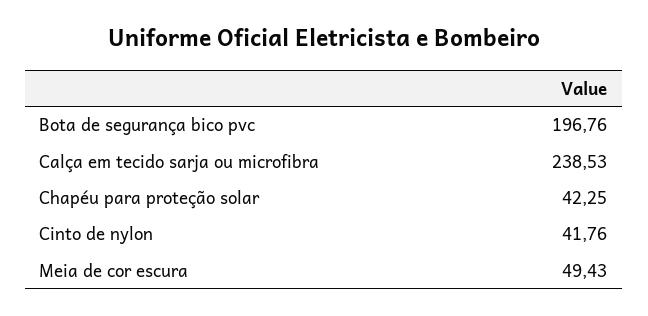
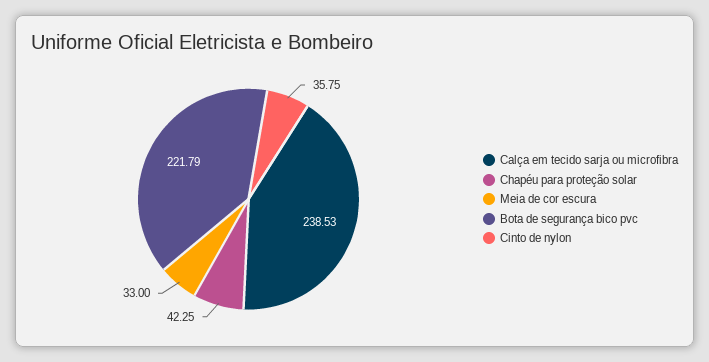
Bota de segurança bico pvc: 196.76 -> 221.79
Cinto de nylon: 41.76 -> 35.75
Meia de cor escura: 49.43 -> 33

